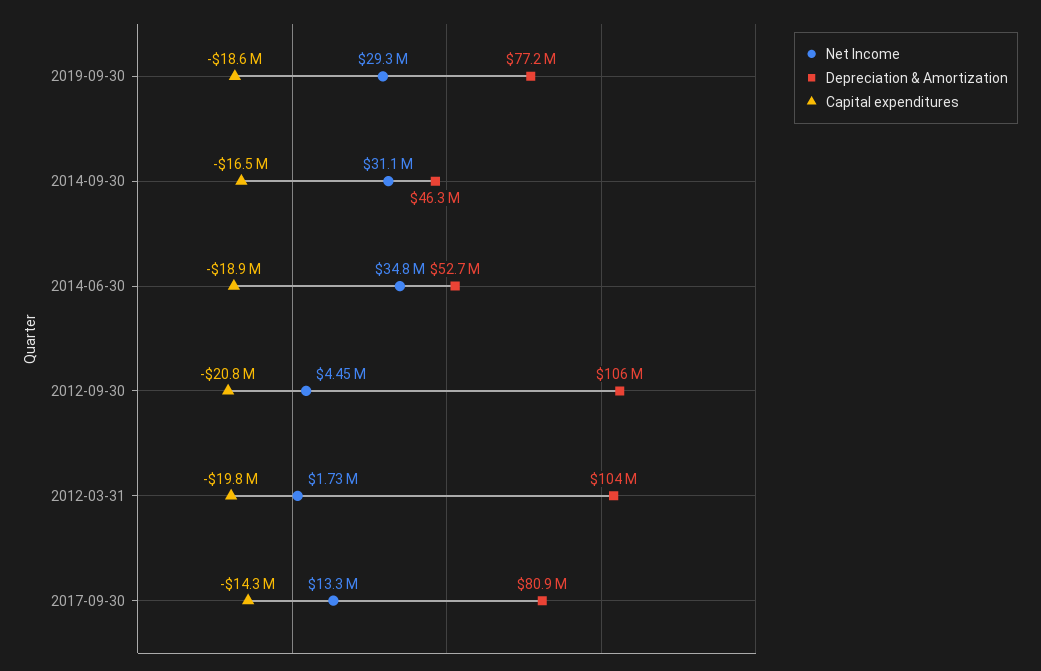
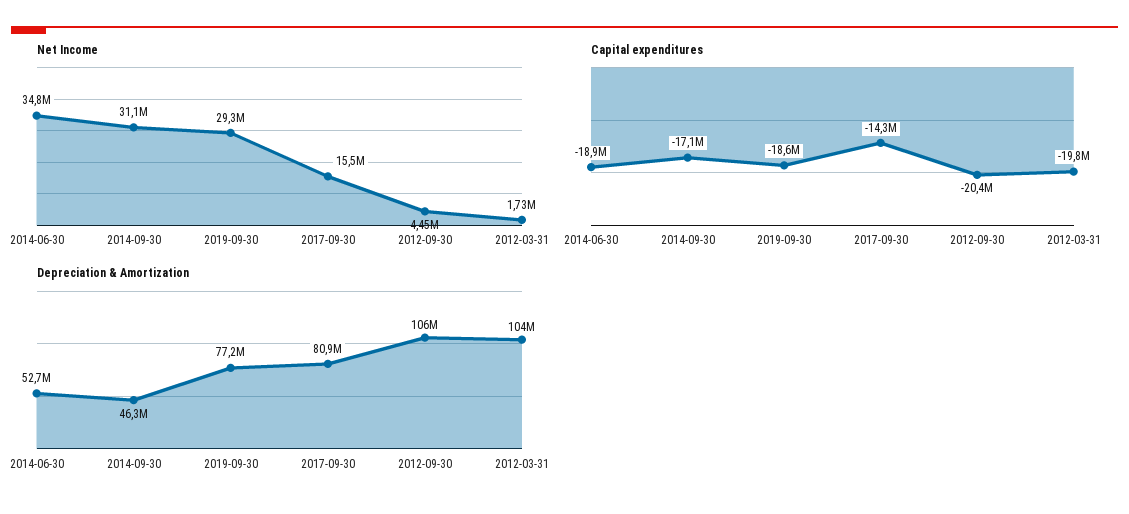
Capital expenditures, 2014-09-30: -16500000 -> -17100000
Capital expenditures, 2012-09-30: -20800000 -> -20400000
Net Income, 2017-09-30: 13300000 -> 15500000

